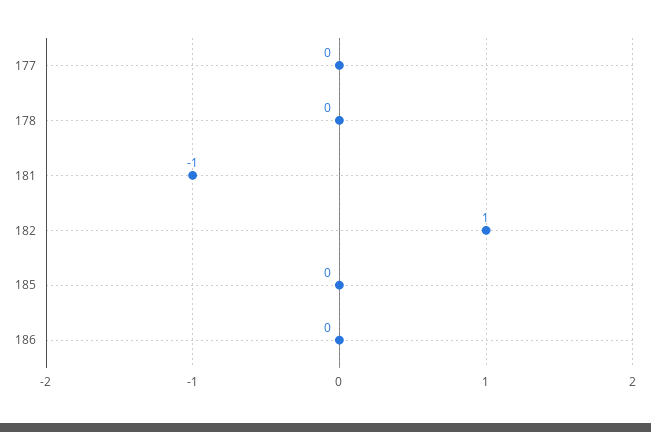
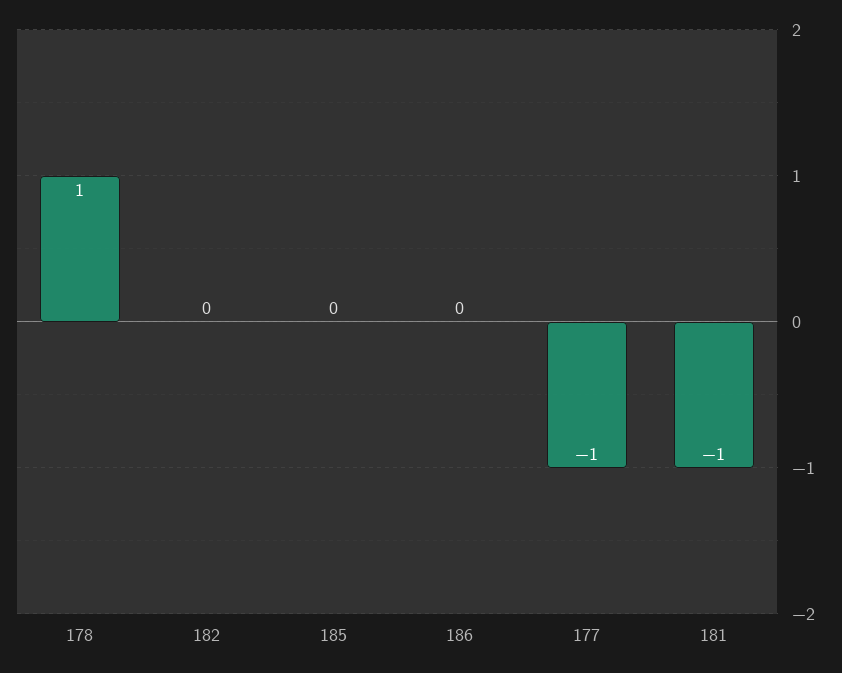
177: 0 -> -1
178: 0 -> 1
182: 1 -> 0

